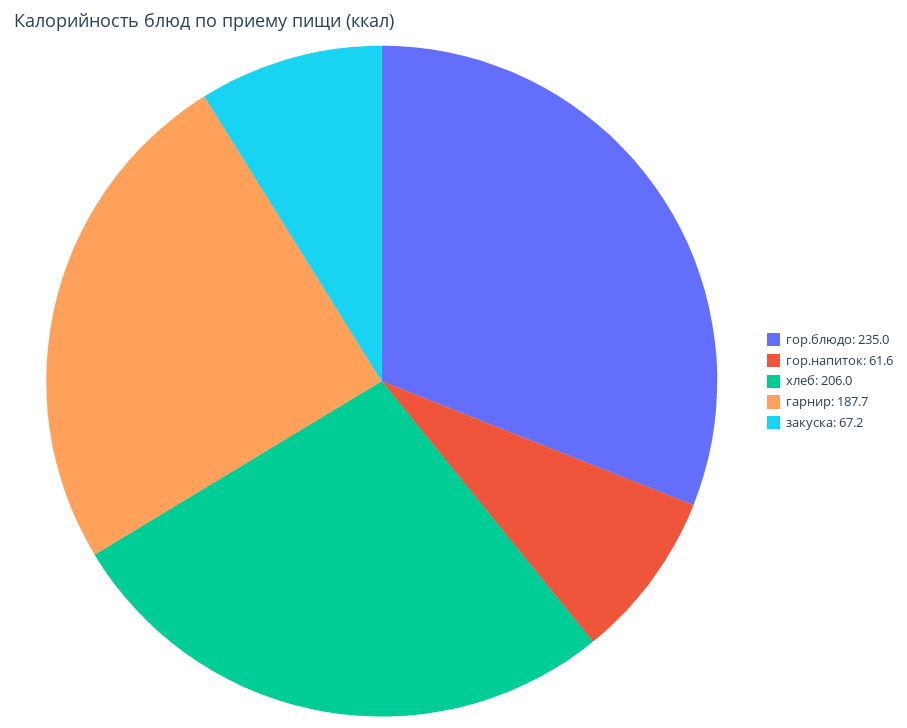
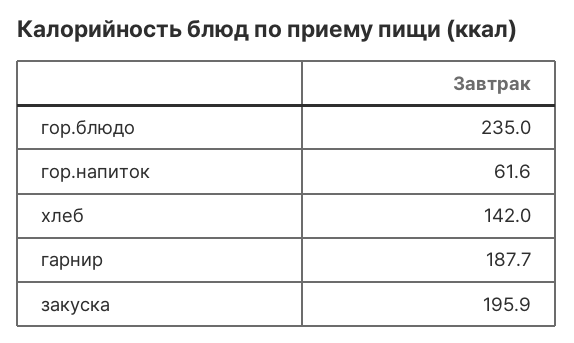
хлеб: 206 -> 142
закуска: 67.2 -> 195.9

